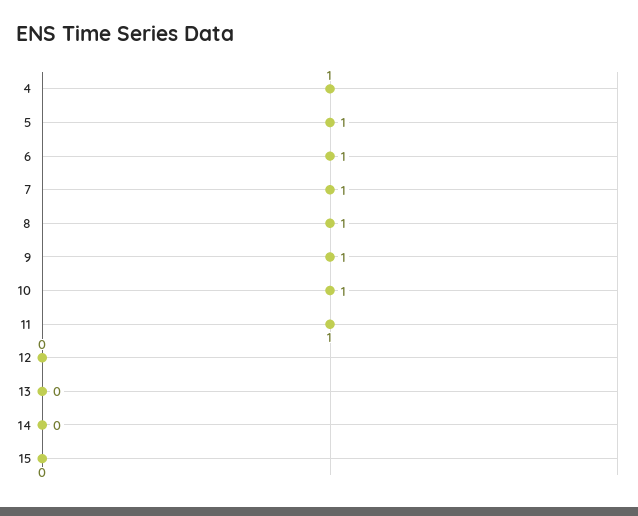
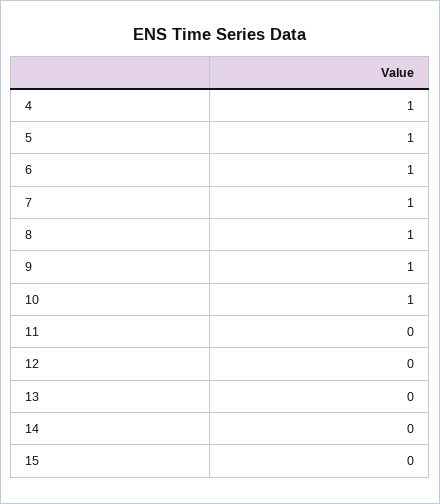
11: 1 -> 0

